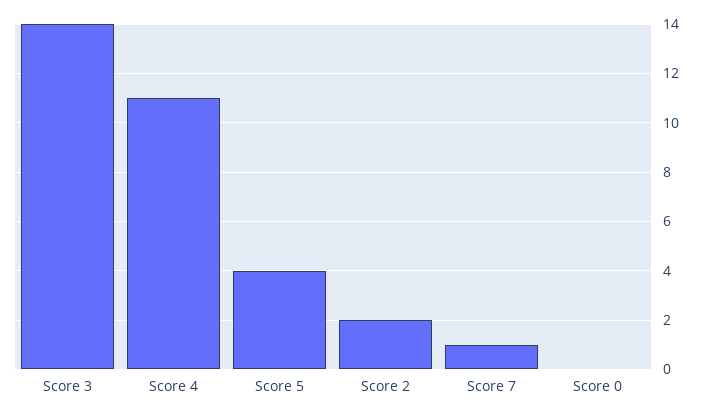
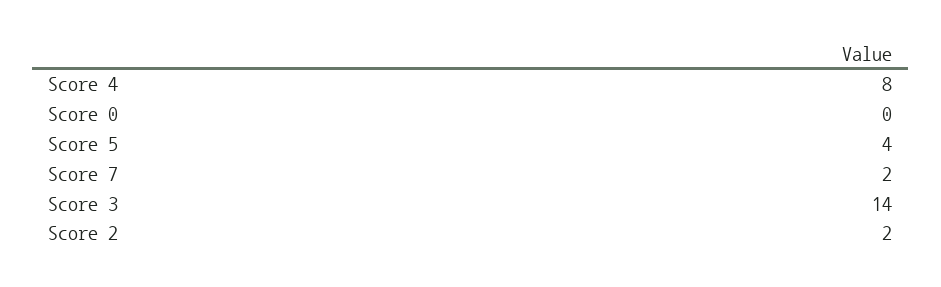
Score 4: 11 -> 8
Score 7: 1 -> 2

